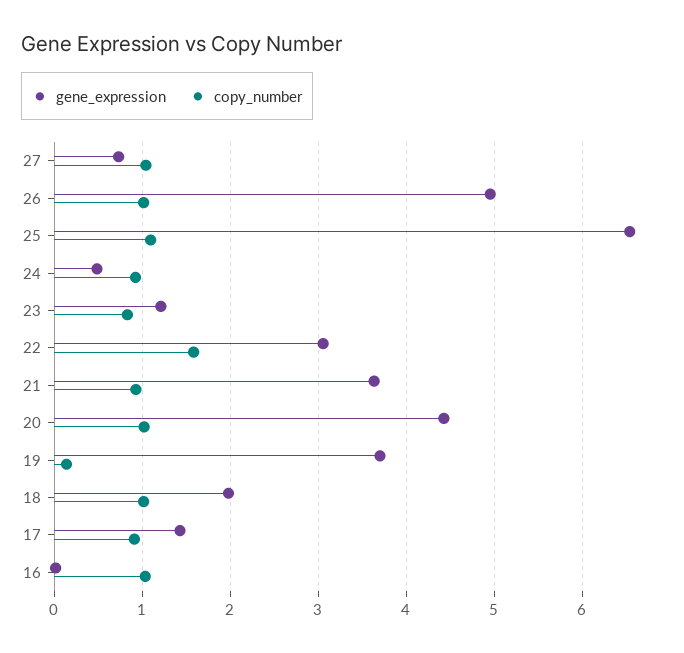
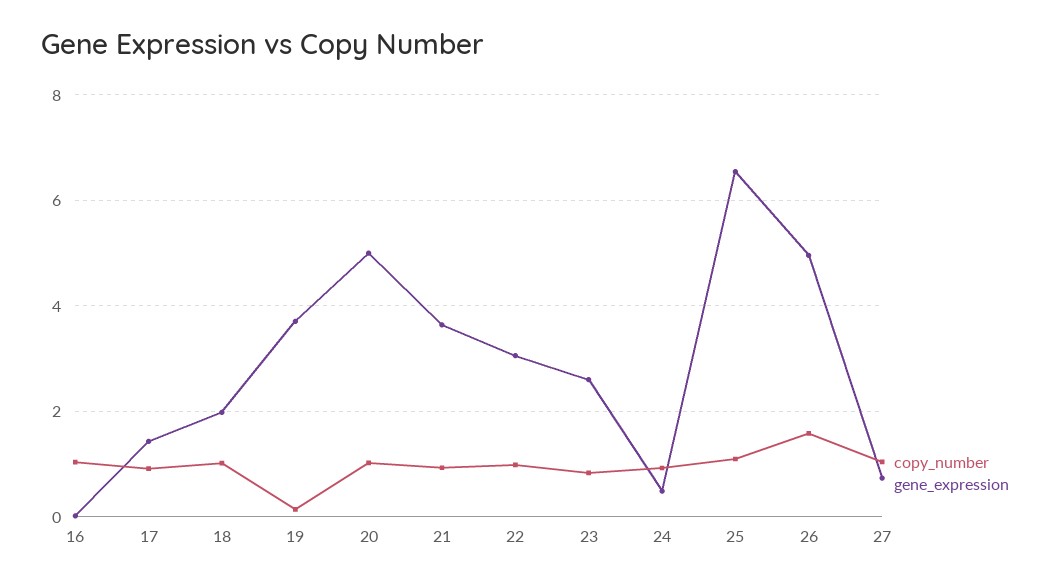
copy_number, 26: 1 -> 1.6
gene_expression, 23: 1.2 -> 2.6
copy_number, 22: 1.6 -> 1
gene_expression, 20: 4.4 -> 5

